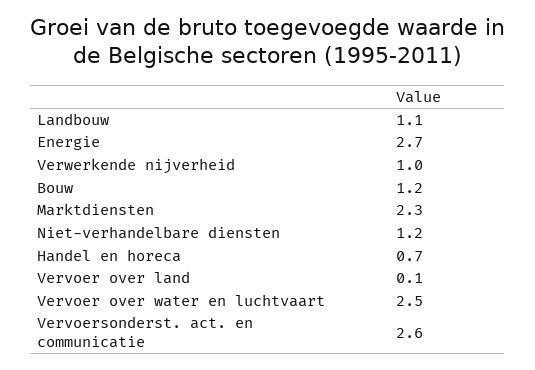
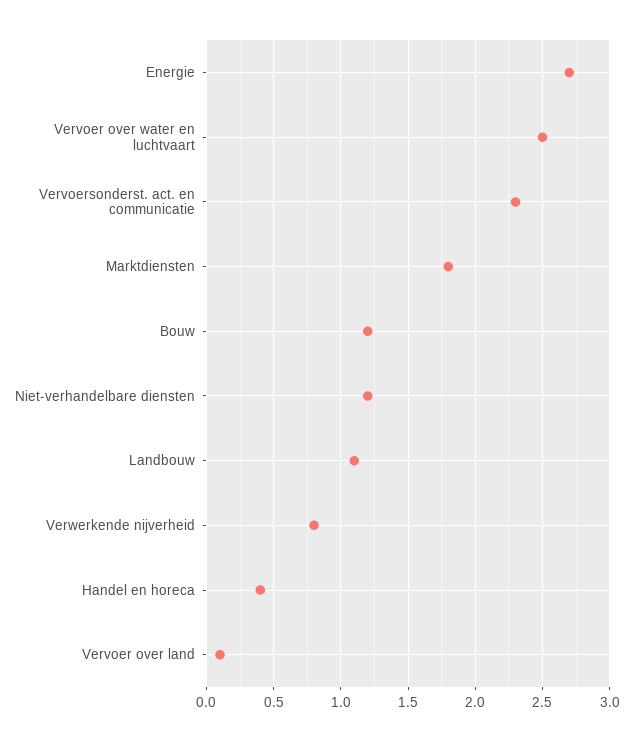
Verwerkende nijverheid: 1 -> 0.8
Marktdiensten: 2.3 -> 1.8
Handel en horeca: 0.7 -> 0.4
Vervoersonderst. act. en communicatie: 2.6 -> 2.3

